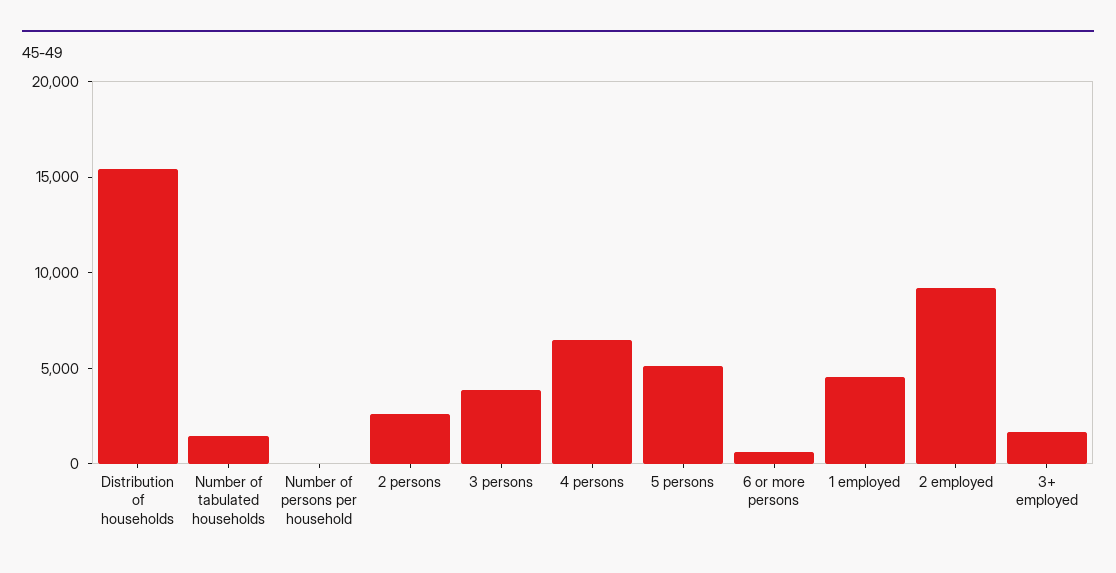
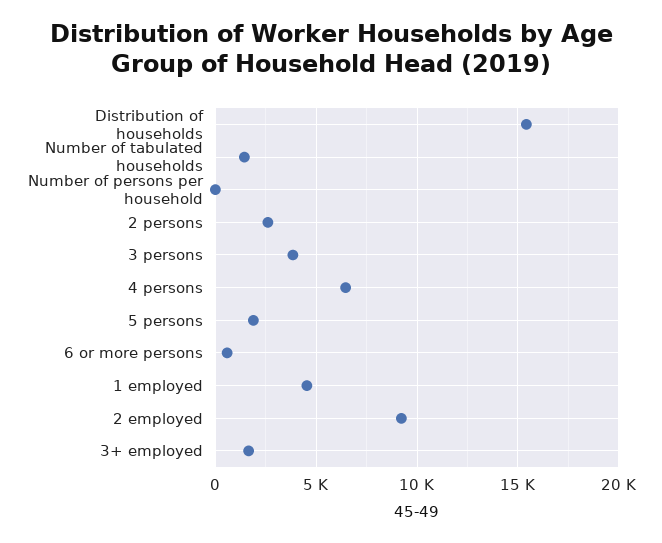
5 persons: 5000 -> 2000

